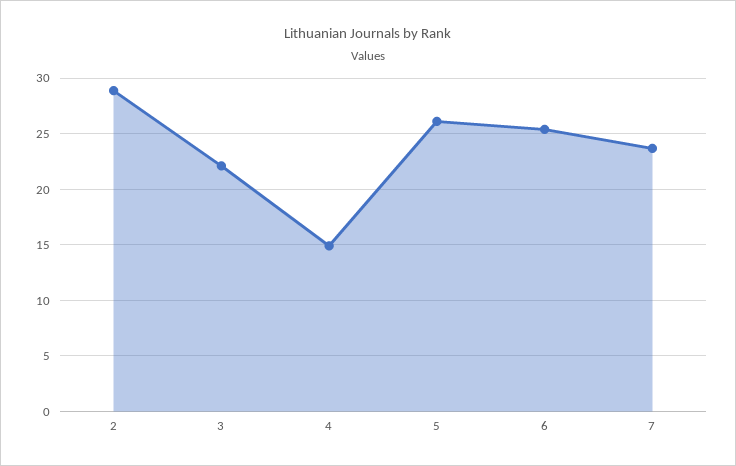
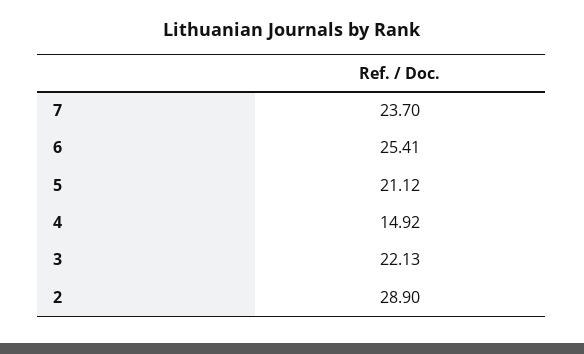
5: 26 -> 21.12

